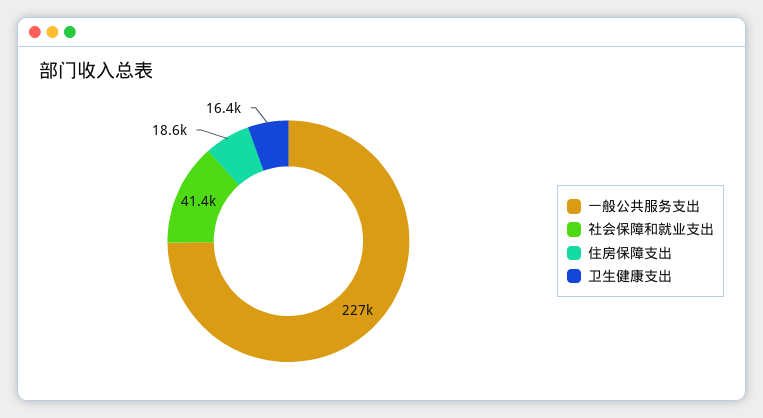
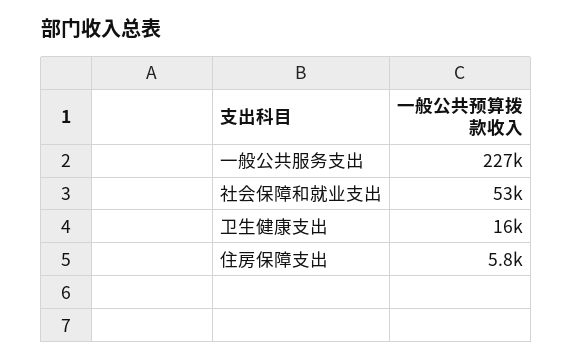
社会保障和就业支出: 41400 -> 53000
住房保障支出: 18600 -> 5800

